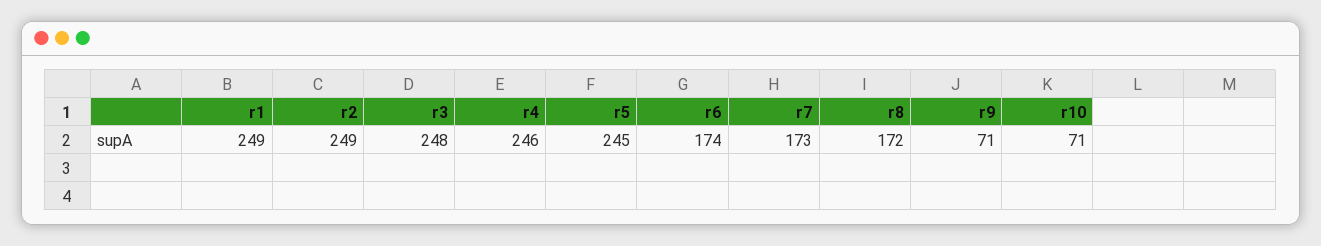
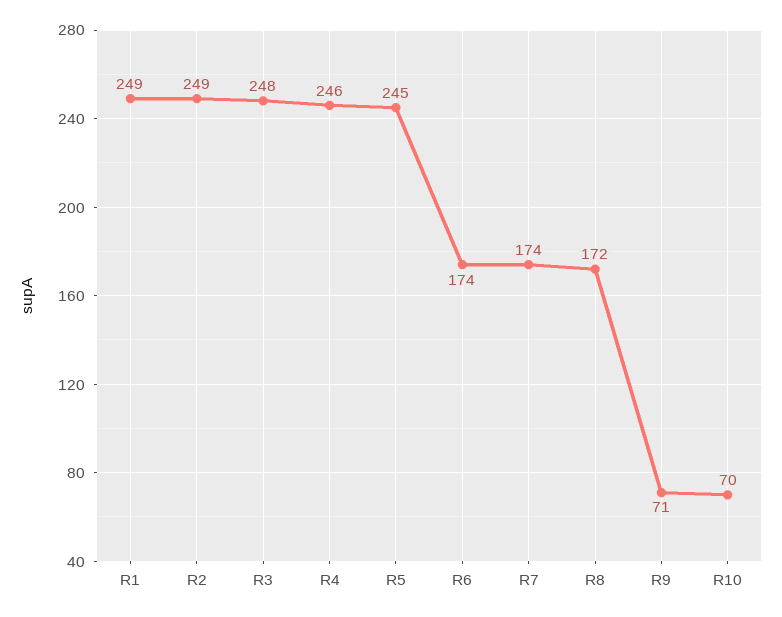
r7: 173 -> 174
r10: 71 -> 70

